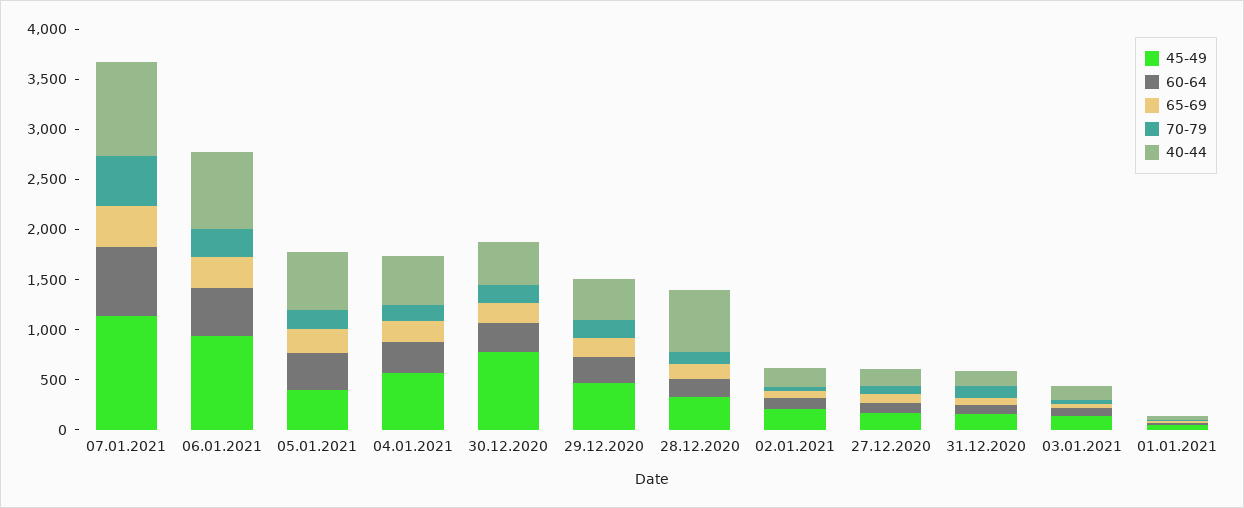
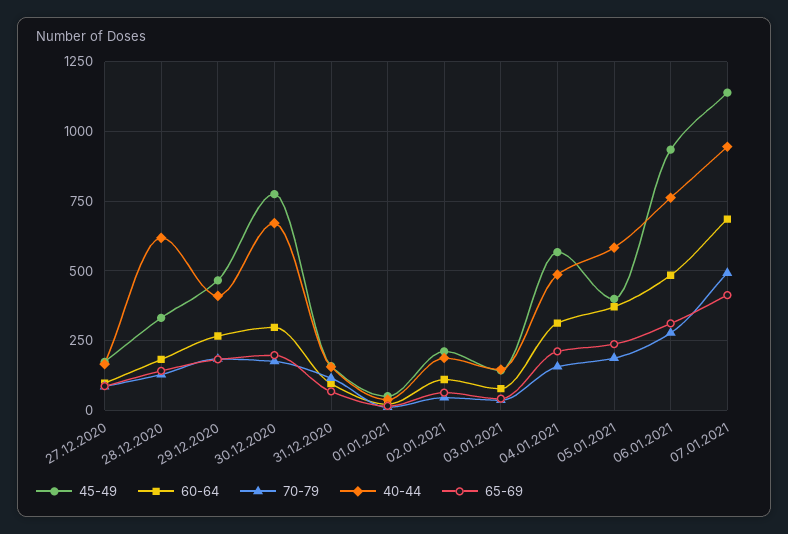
40-44, 30.12.2020: 400 -> 675

